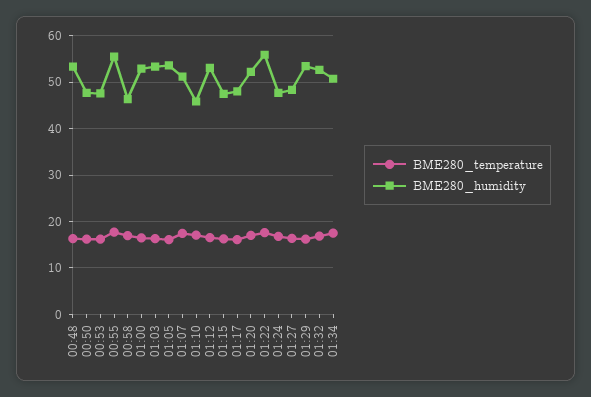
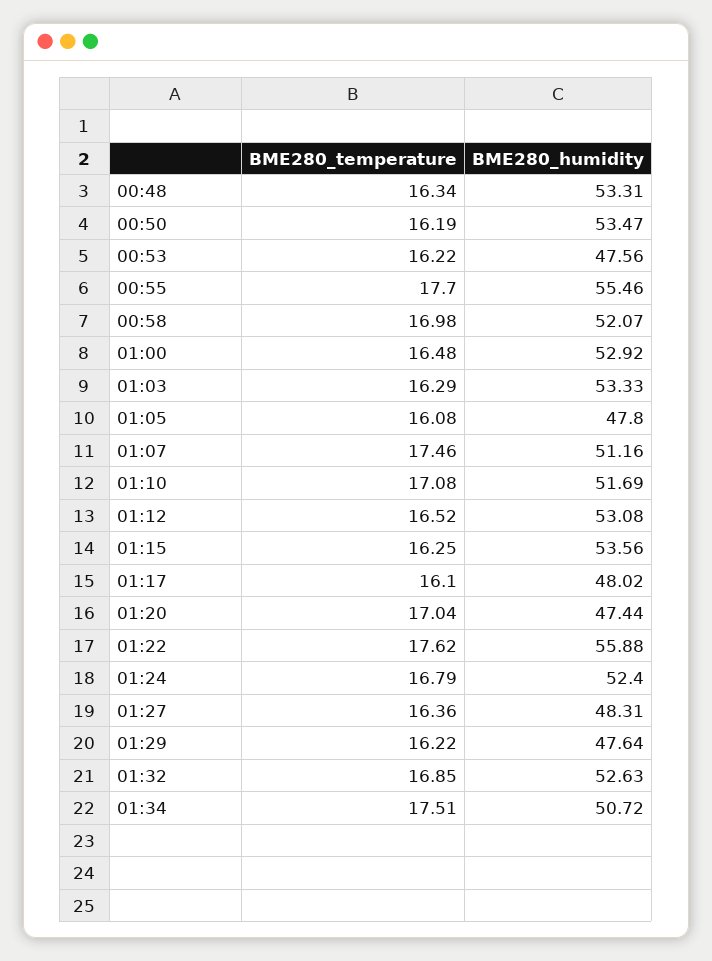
BME280_humidity, 00:50: 48 -> 53.47
BME280_humidity, 00:58: 46 -> 52.07
BME280_humidity, 01:05: 54 -> 47.8
BME280_humidity, 01:10: 46 -> 51.69
BME280_humidity, 01:15: 48 -> 53.56
BME280_humidity, 01:20: 52 -> 47.44
BME280_humidity, 01:24: 48 -> 52.4
BME280_humidity, 01:29: 54 -> 47.64

